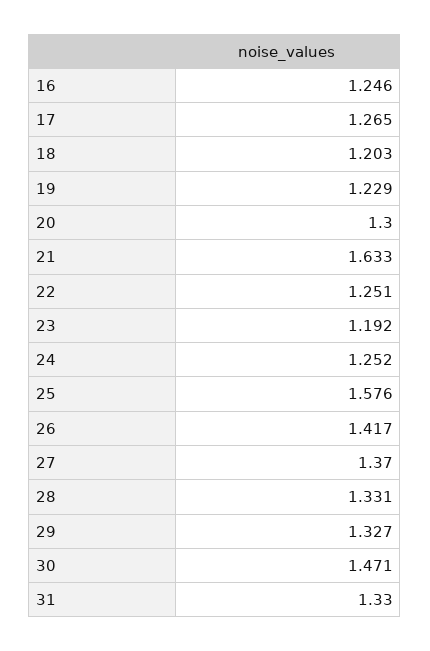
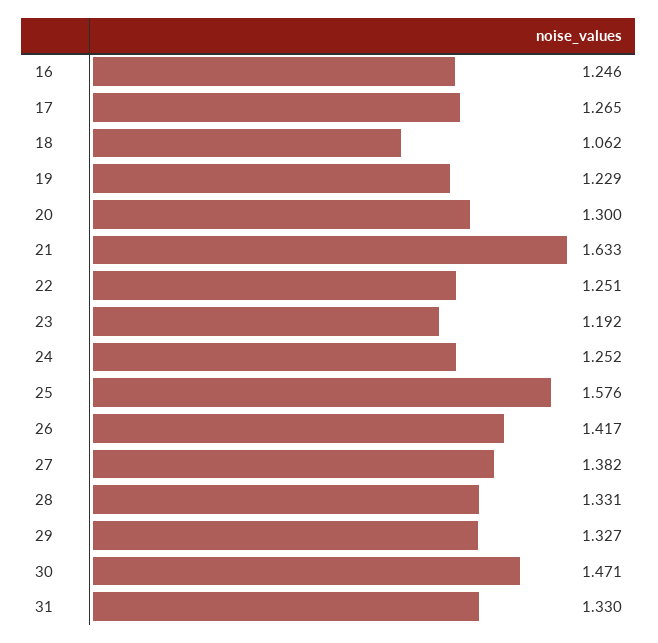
18: 1.203 -> 1.062
27: 1.37 -> 1.382

